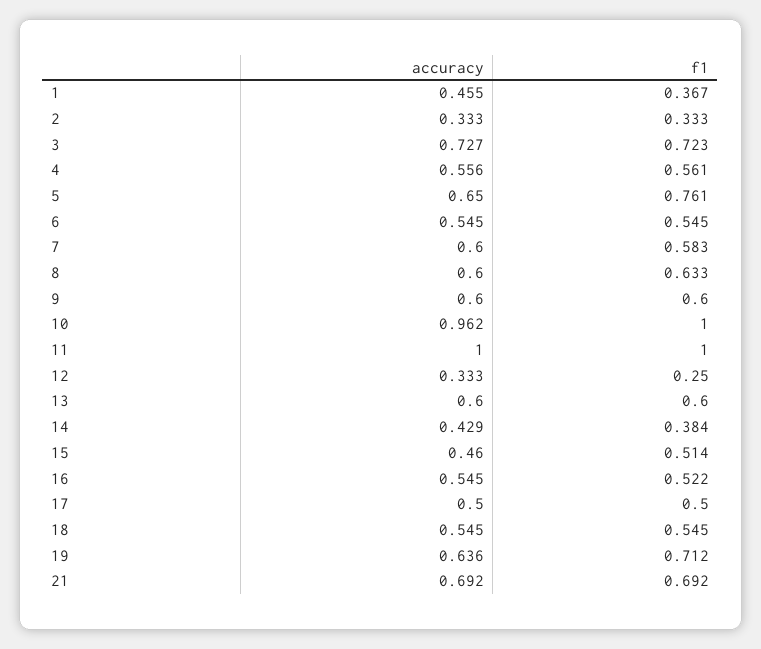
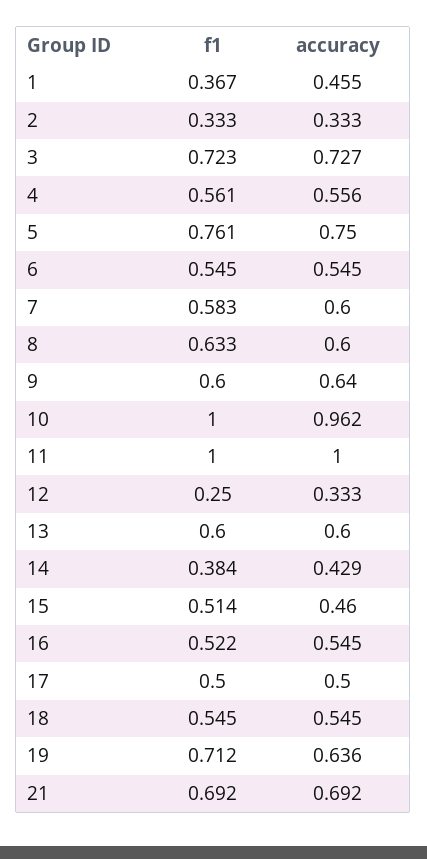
accuracy, 5: 0.65 -> 0.75
accuracy, 9: 0.6 -> 0.64

